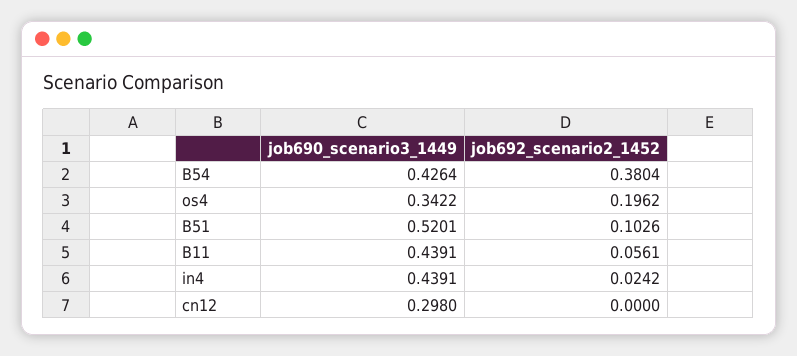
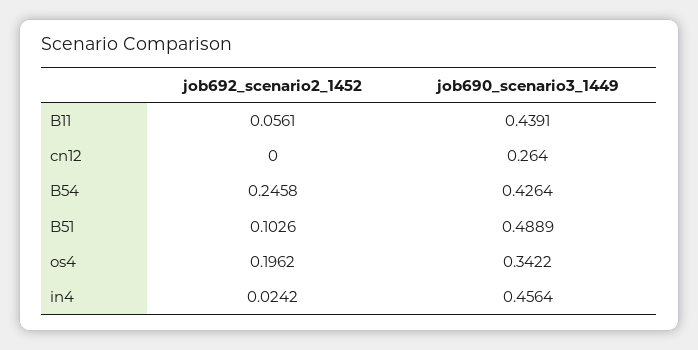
job692_scenario2_1452, B54: 0.3804 -> 0.2458
job690_scenario3_1449, B51: 0.5201 -> 0.4889
job690_scenario3_1449, in4: 0.4391 -> 0.4564
job690_scenario3_1449, cn12: 0.298 -> 0.264

